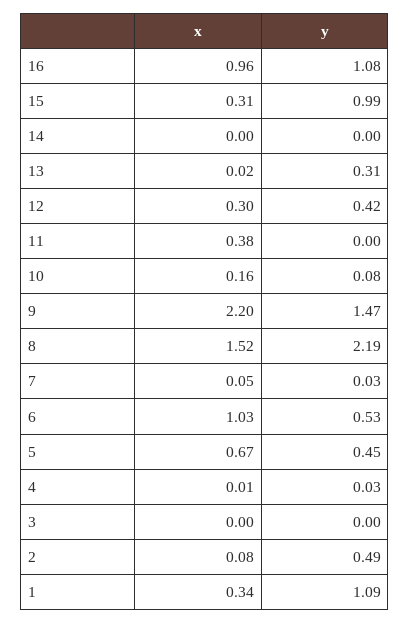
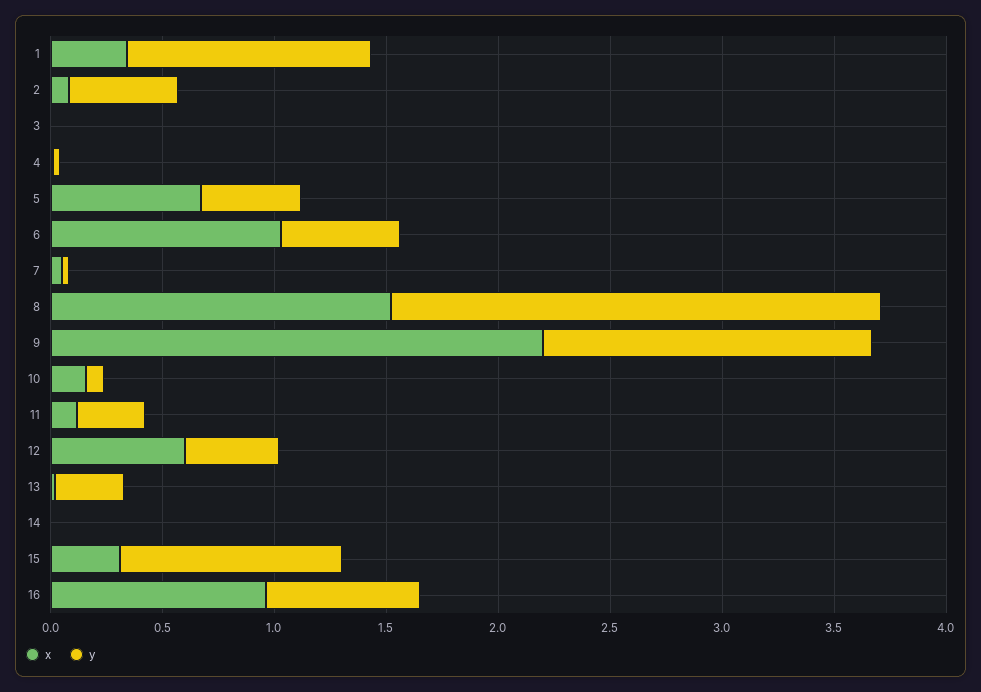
y, 16: 1.08 -> 0.7
x, 12: 0.3 -> 0.6
x, 11: 0.38 -> 0.1
y, 11: 0 -> 0.3

